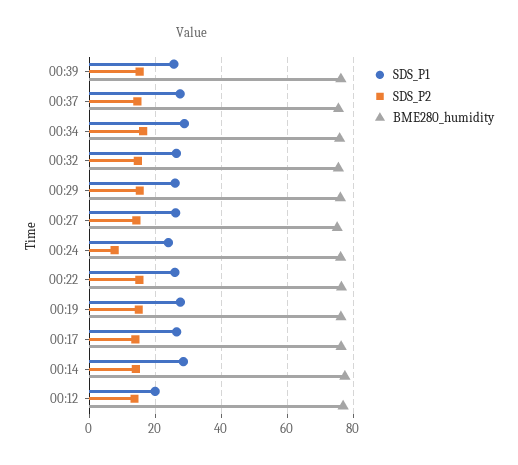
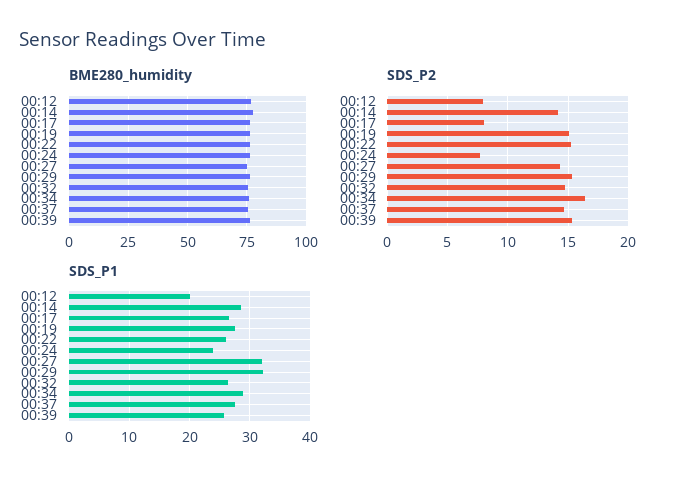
SDS_P1, 00:29: 26 -> 32
SDS_P1, 00:27: 26 -> 32
SDS_P2, 00:17: 14 -> 8
SDS_P2, 00:12: 14 -> 8

